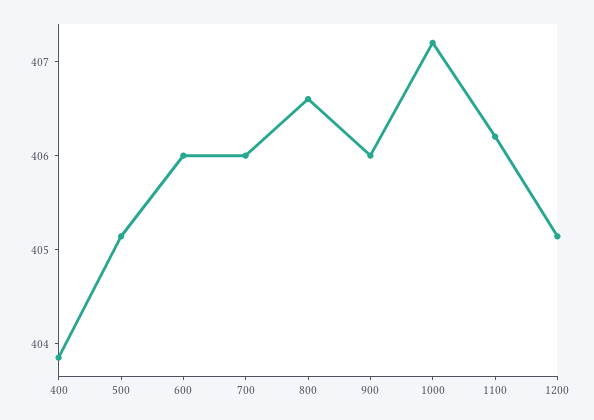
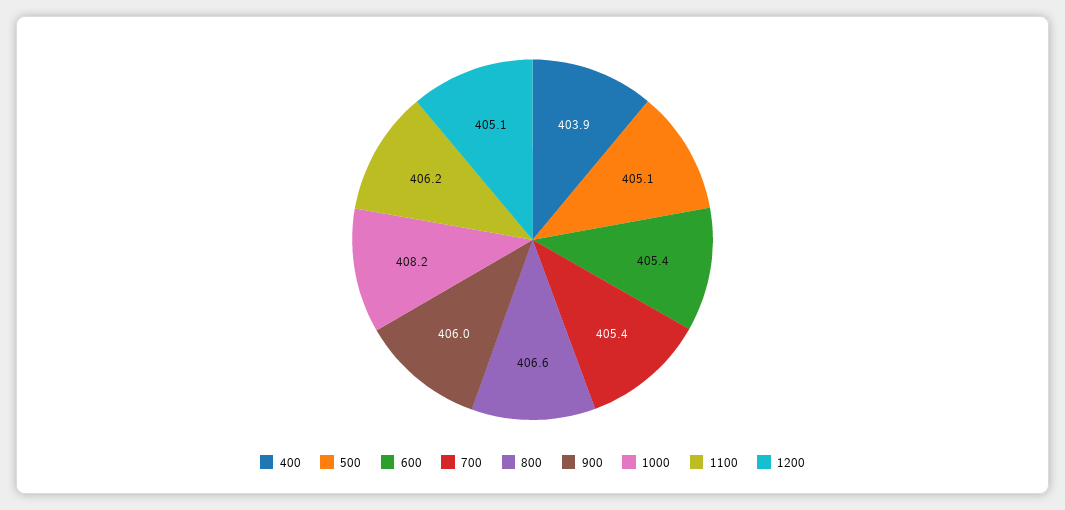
600: 406 -> 405.4
700: 406 -> 405.4
1000: 407.2 -> 408.2

